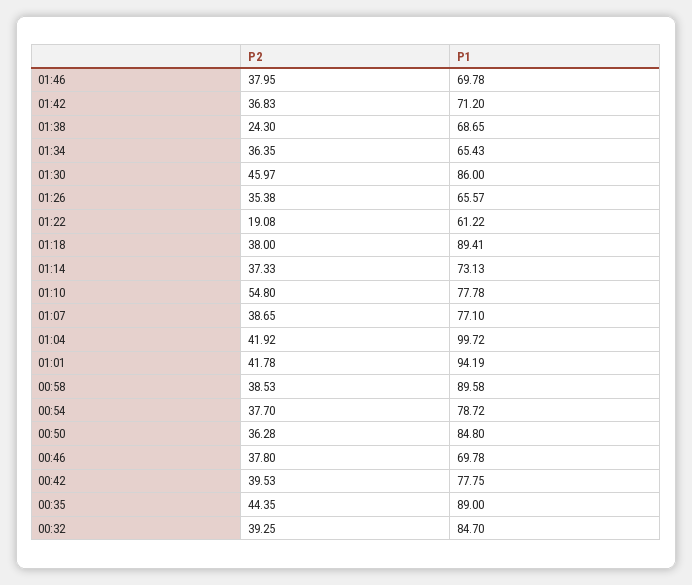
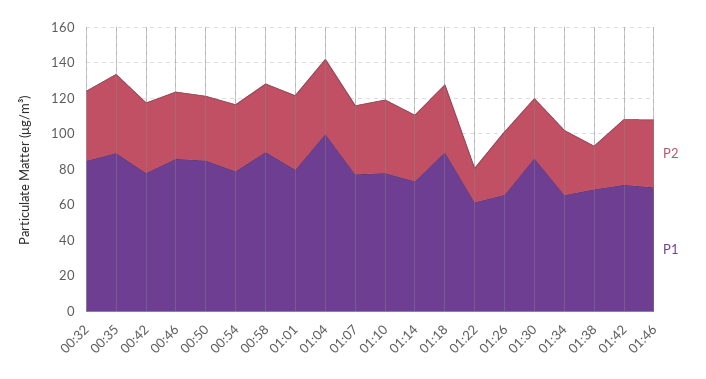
P2, 01:30: 45.97 -> 35
P2, 01:10: 54.8 -> 40
P1, 01:01: 94.19 -> 80
P1, 00:46: 69.78 -> 85

